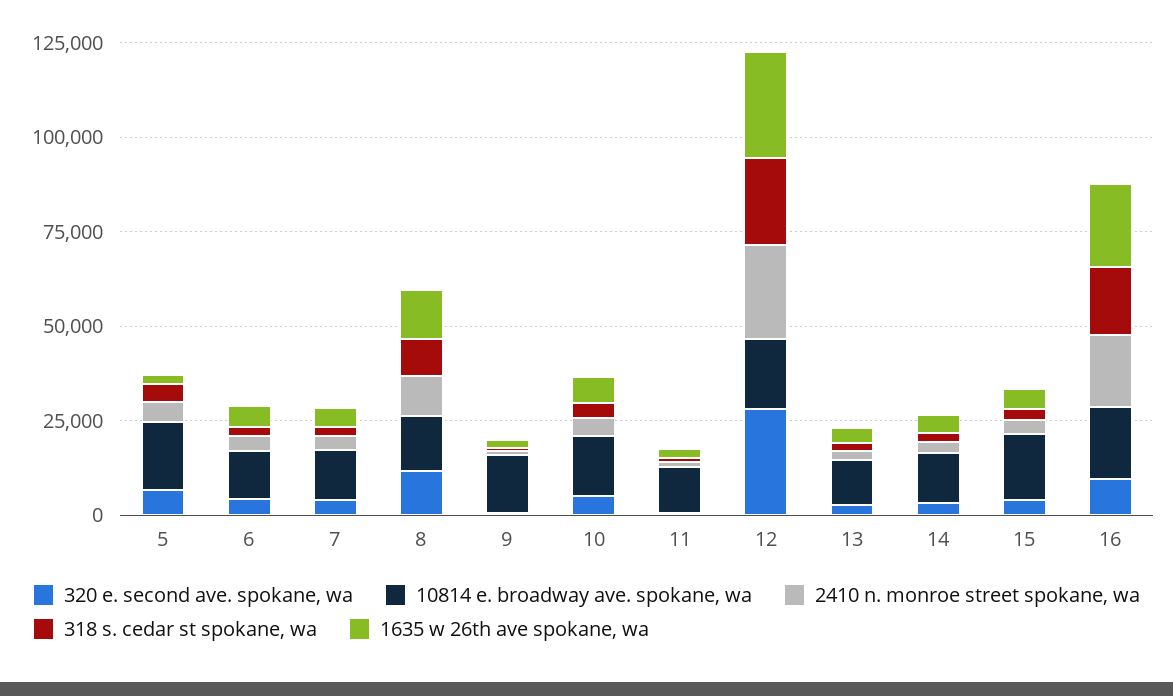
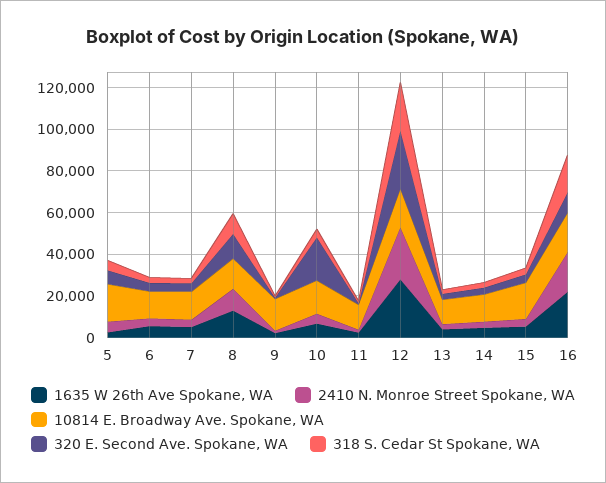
320 e. second ave. spokane, wa, 10: 5000 -> 20000

